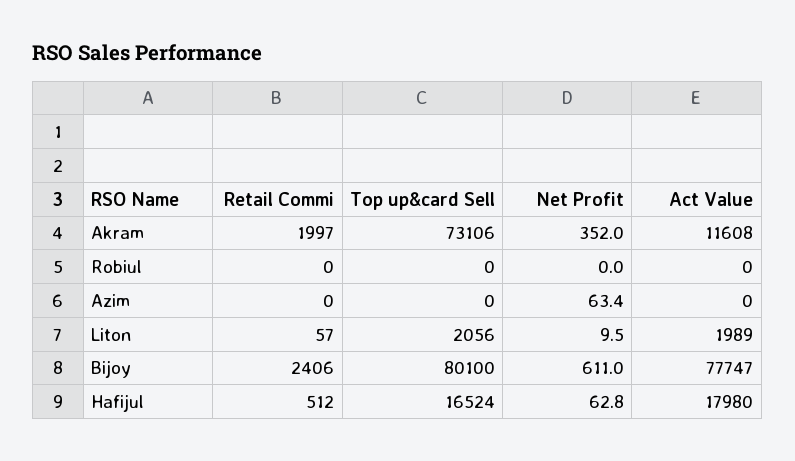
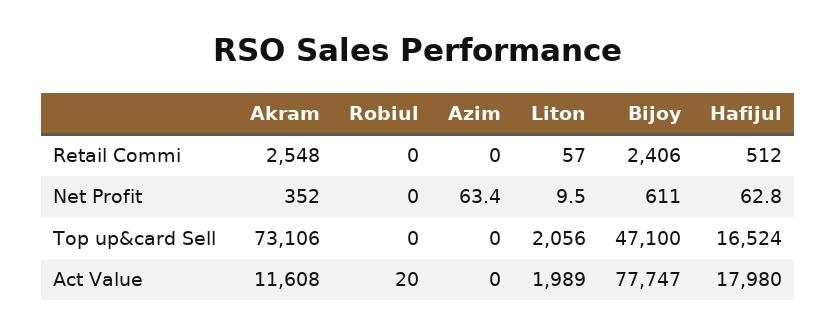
Retail Commi, Akram: 1997 -> 2548
Act Value, Robiul: 0 -> 20
Top up&card Sell, Bijoy: 80100 -> 47100

